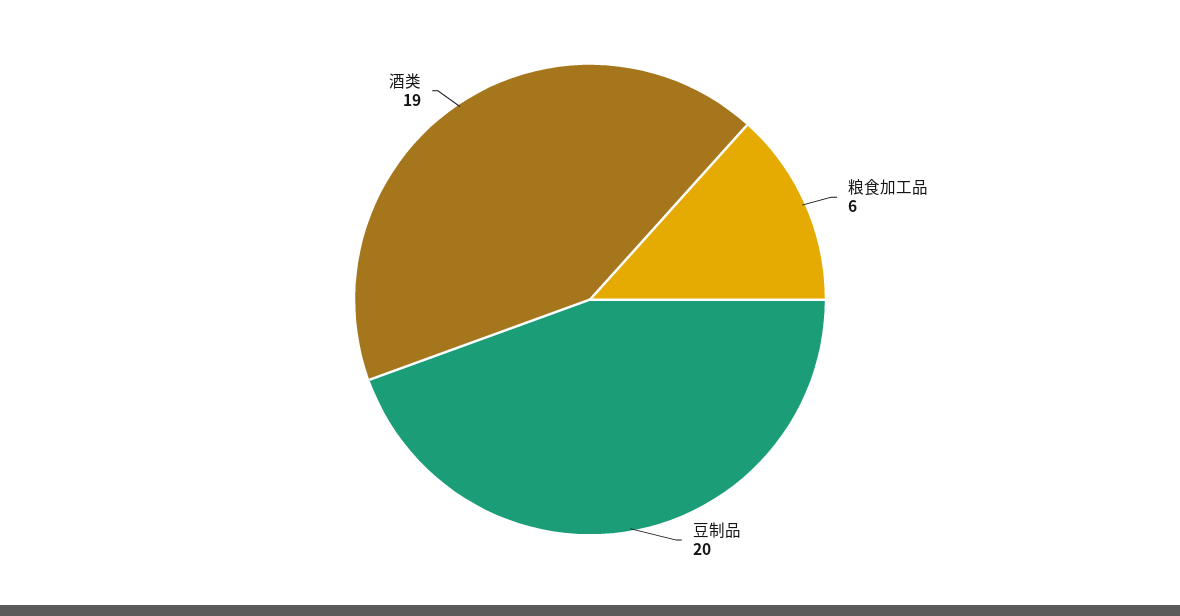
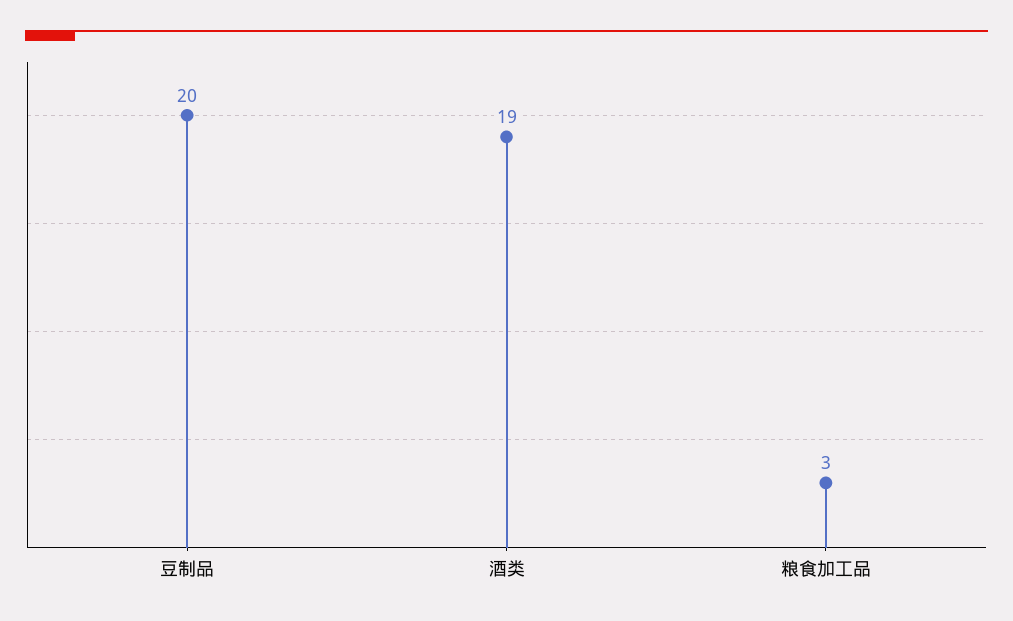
粮食加工品: 6 -> 3

